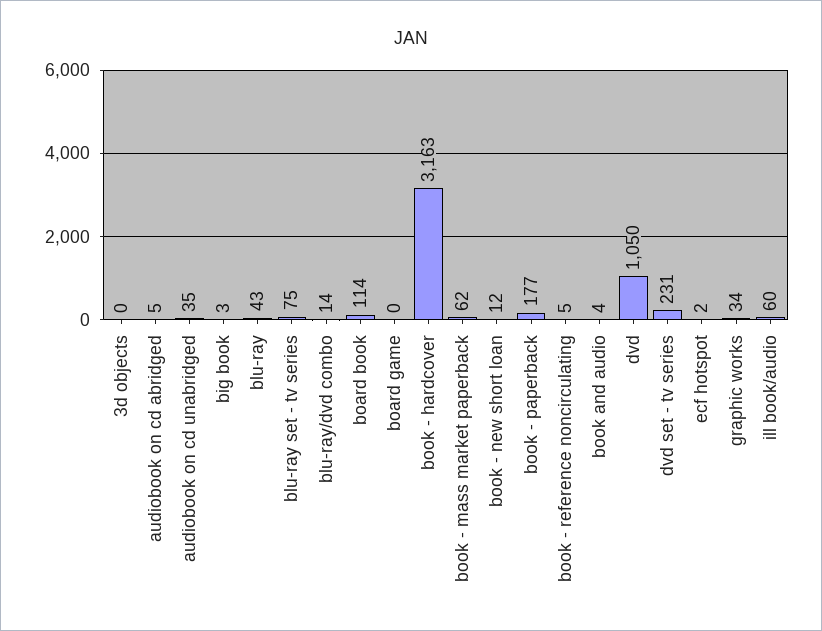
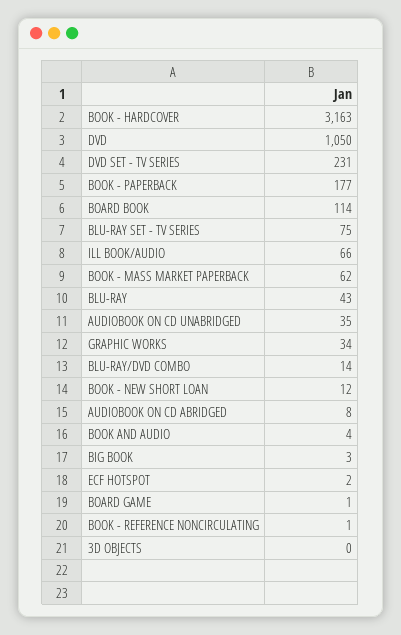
audiobook on cd abridged: 5 -> 8
board game: 0 -> 1
book - reference noncirculating: 5 -> 1
ill book/audio: 60 -> 66

